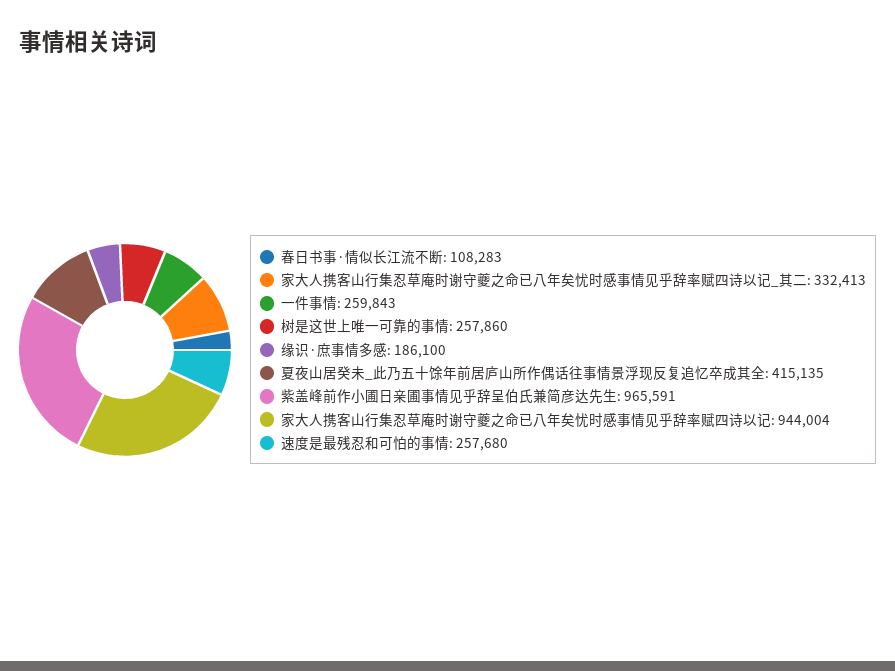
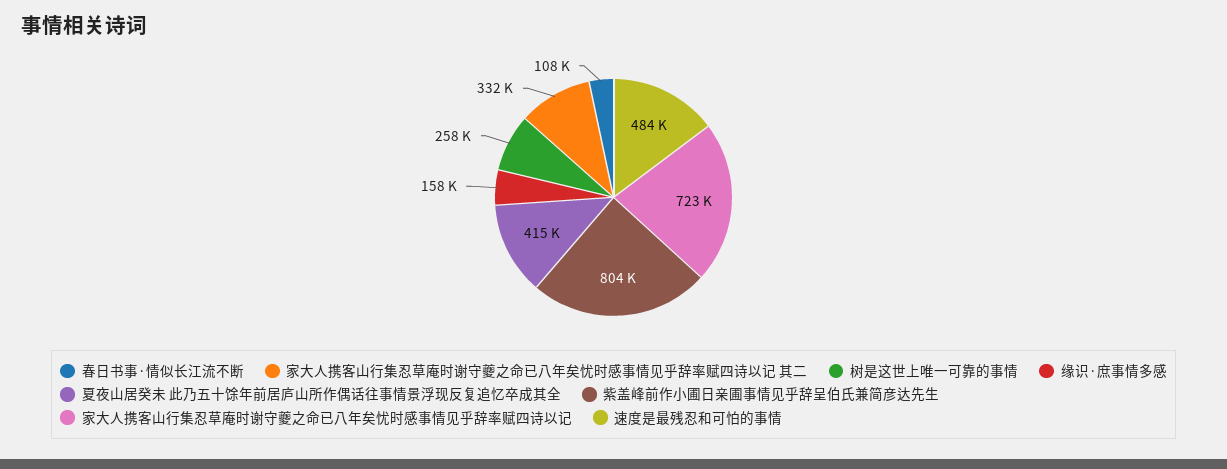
一件事情: 259843 -> none
缘识·庶事情多感: 186100 -> 158000
紫盖峰前作小圃日亲圃事情见乎辞呈伯氏兼简彦达先生: 965591 -> 804000
家大人携客山行集忍草庵时谢守夔之命已八年矣忧时感事情见乎辞率赋四诗以记: 944004 -> 723000
速度是最残忍和可怕的事情: 257680 -> 484000

